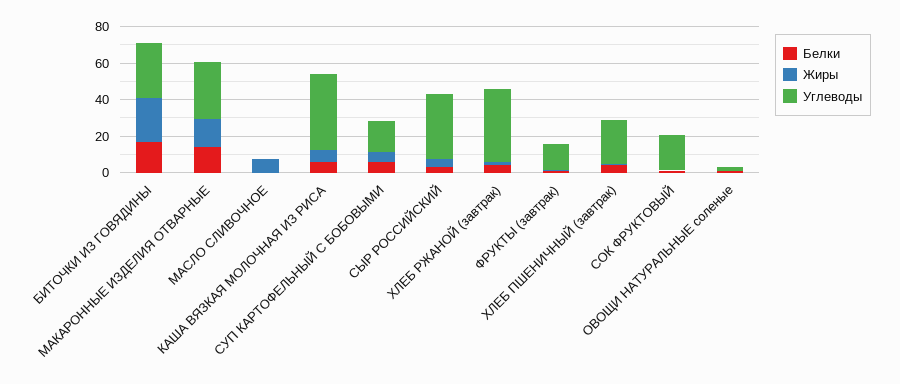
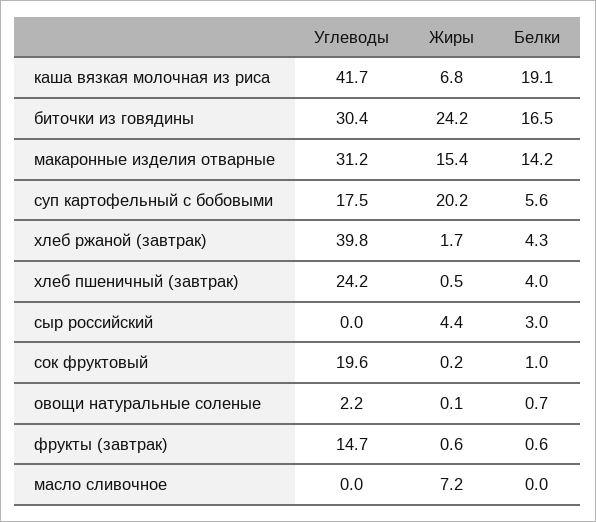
Белки, КАША ВЯЗКАЯ МОЛОЧНАЯ ИЗ РИСА: 5 -> 19.1
Жиры, СУП КАРТОФЕЛЬНЫЙ С БОБОВЫМИ: 5 -> 20.2
Углеводы, СЫР РОССИЙСКИЙ: 35 -> 0

